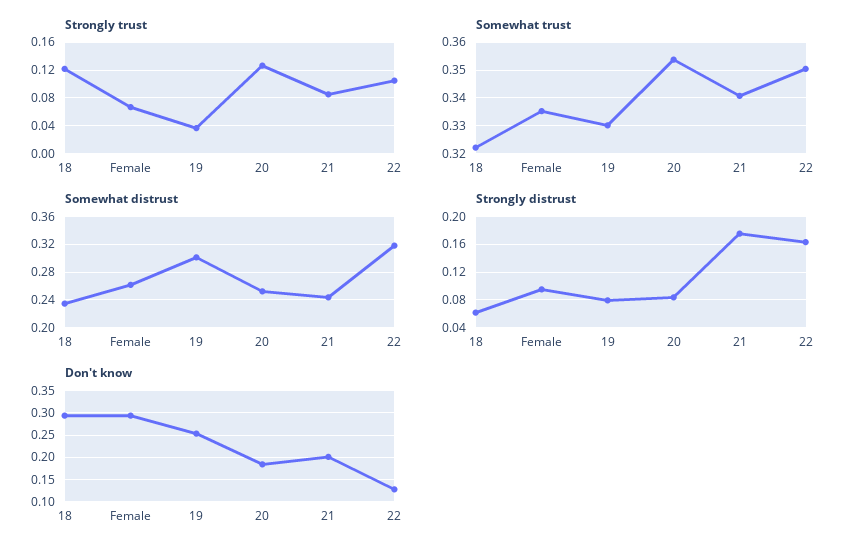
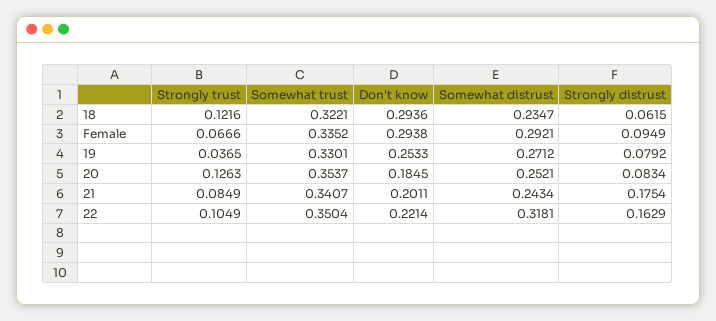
Somewhat distrust, Female: 0.26 -> 0.2921
Somewhat distrust, 19: 0.3 -> 0.2712
Don't know, 22: 0.125 -> 0.2214

